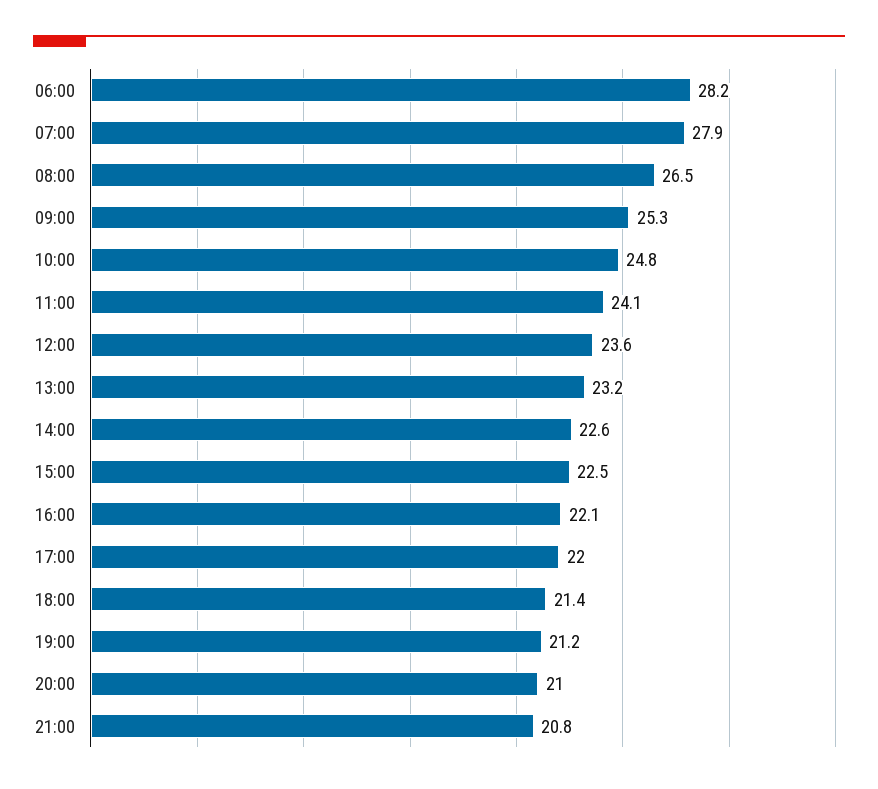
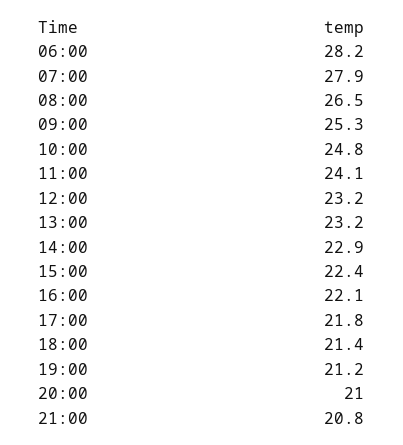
12:00: 23.6 -> 23.2
14:00: 22.6 -> 22.9
15:00: 22.5 -> 22.4
17:00: 22 -> 21.8

